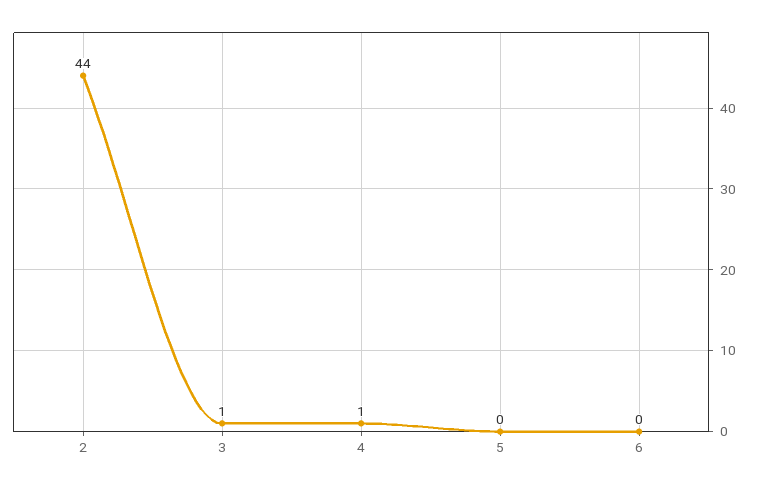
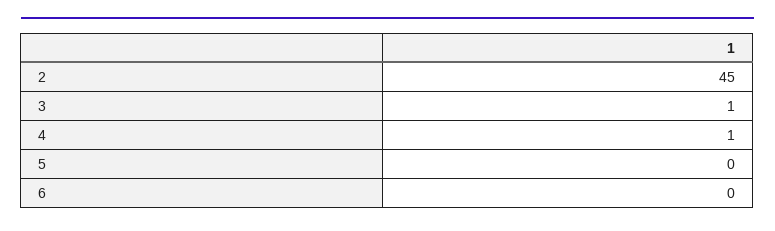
2: 44 -> 45

